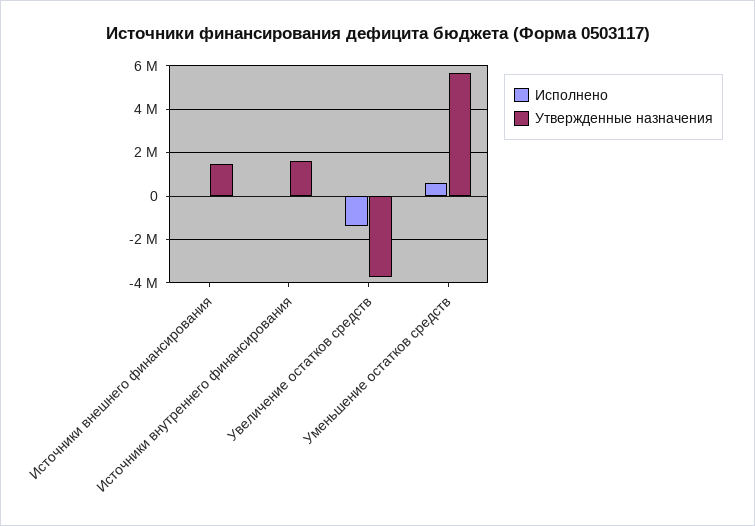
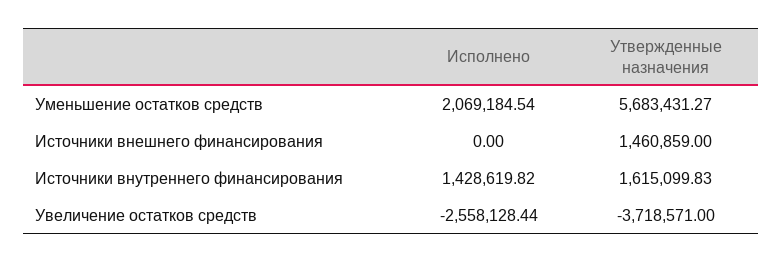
Исполнено, Источники внутреннего финансирования: 0 -> 1428619.82
Исполнено, Увеличение остатков средств: -1500000 -> -2558128.44
Исполнено, Уменьшение остатков средств: 500000 -> 2069184.54

